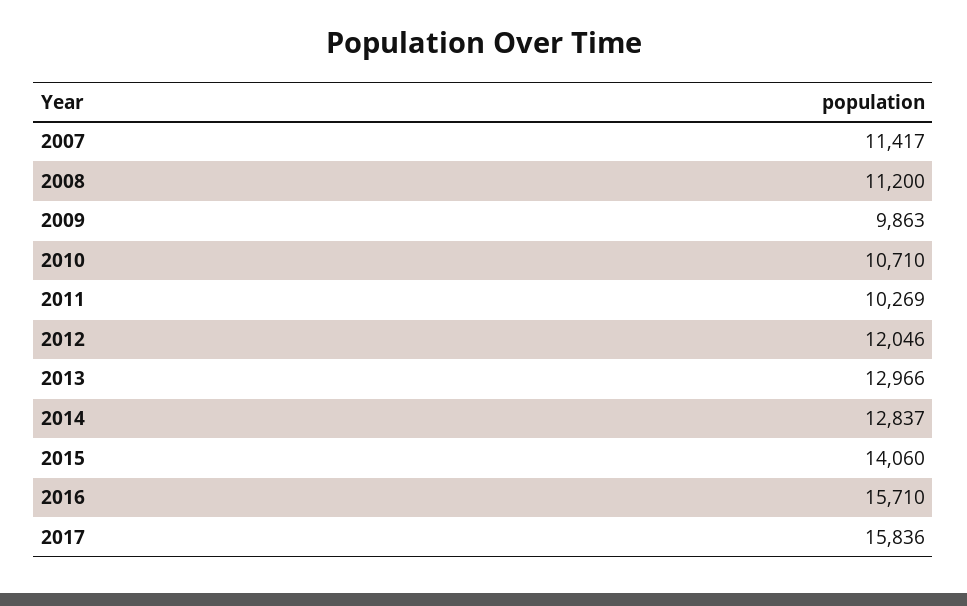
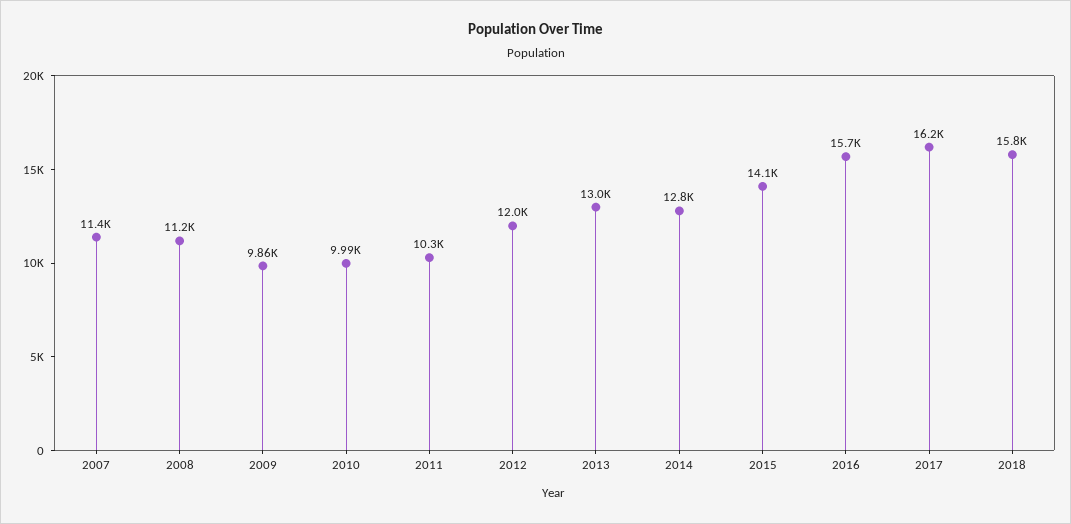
2010: 10710 -> 9990
2017: 15836 -> 16200
2018: none -> 15800

